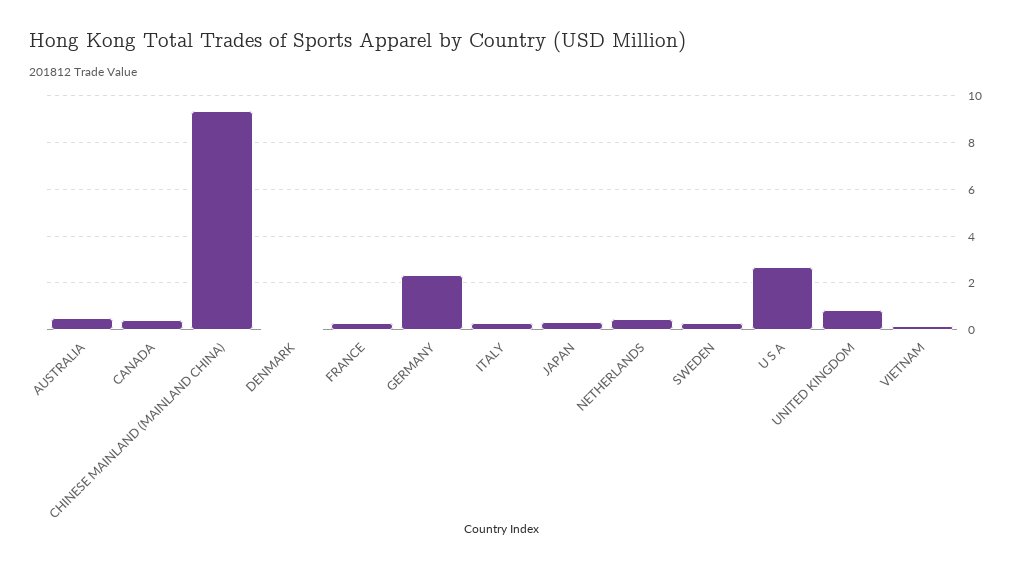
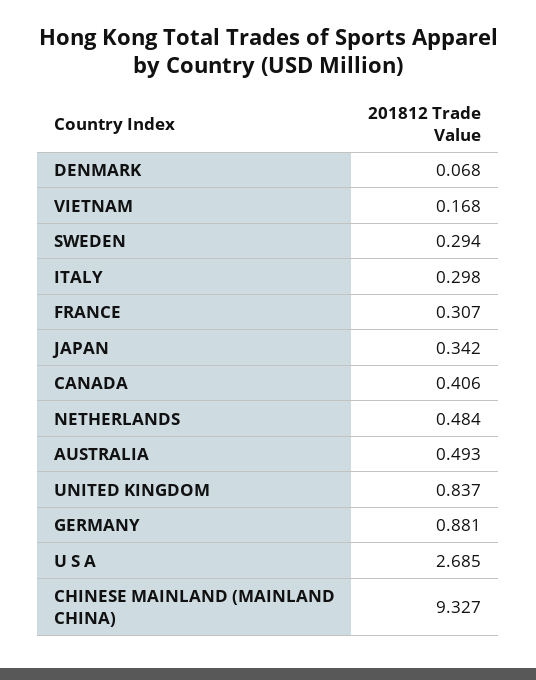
GERMANY: 2.5 -> 0.881

